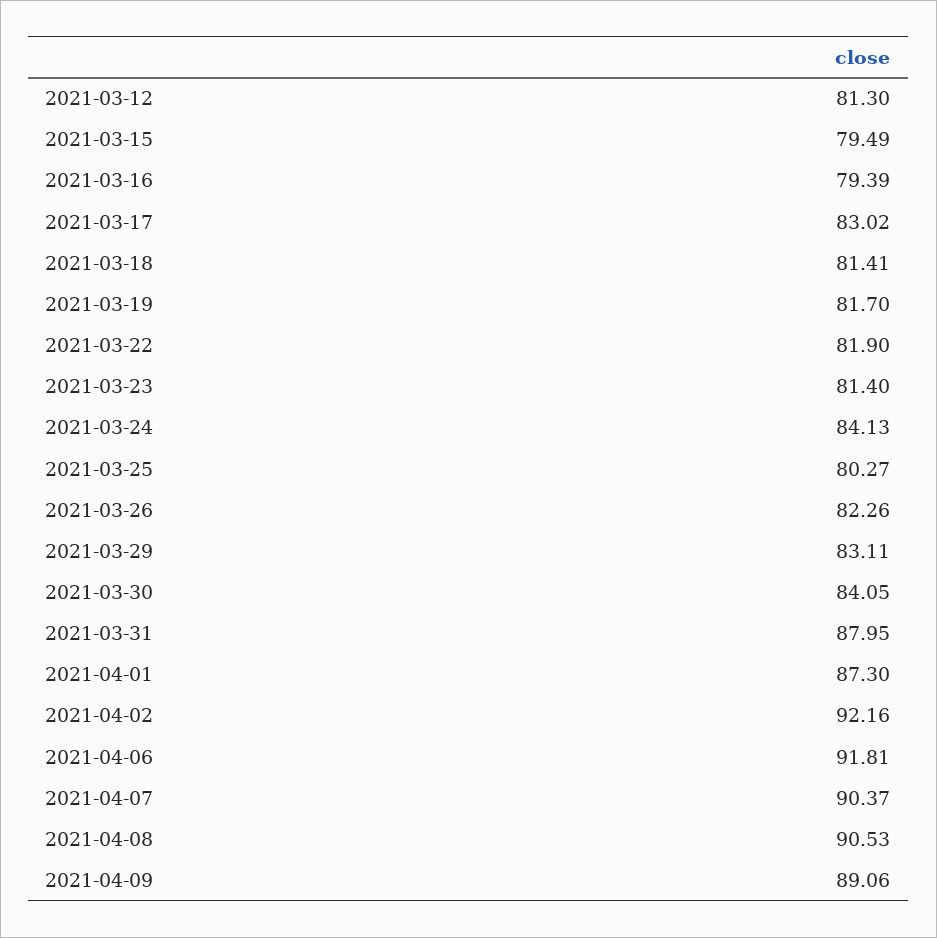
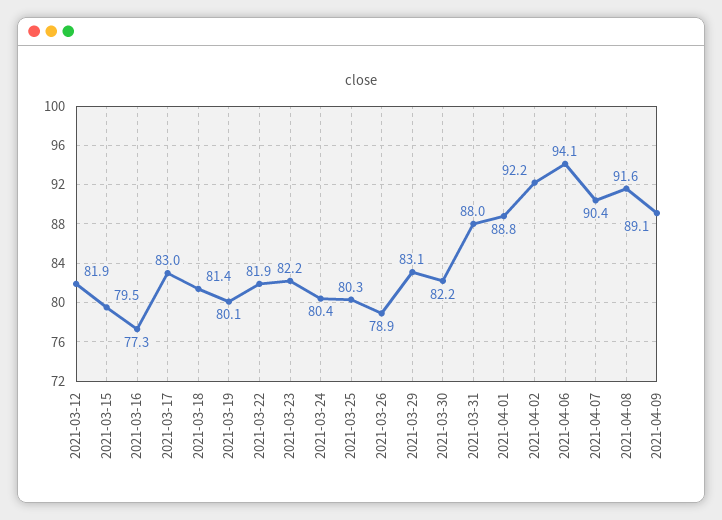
2021-03-12: 81.3 -> 81.9
2021-03-16: 79.39 -> 77.3
2021-03-19: 81.7 -> 80.1
2021-03-23: 81.4 -> 82.2
2021-03-24: 84.13 -> 80.4
2021-03-26: 82.26 -> 78.9
2021-03-30: 84.05 -> 82.2
2021-04-01: 87.3 -> 88.8
2021-04-06: 91.81 -> 94.1
2021-04-08: 90.53 -> 91.6

